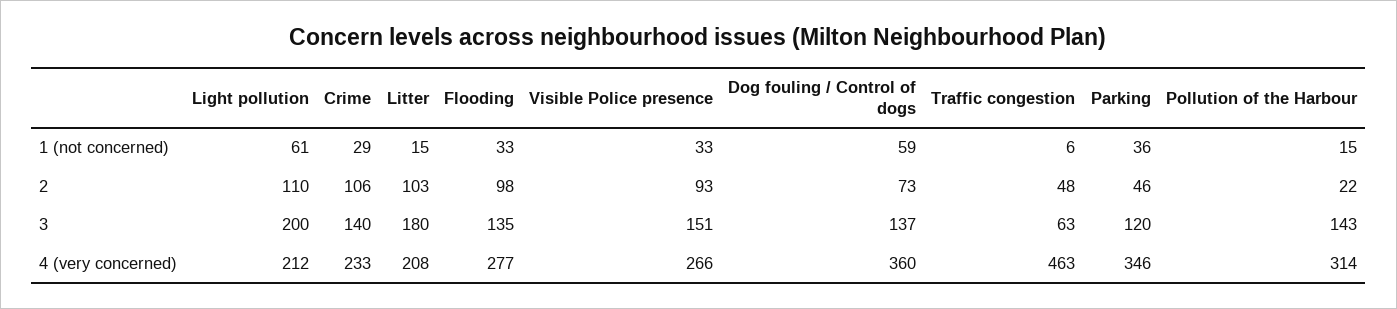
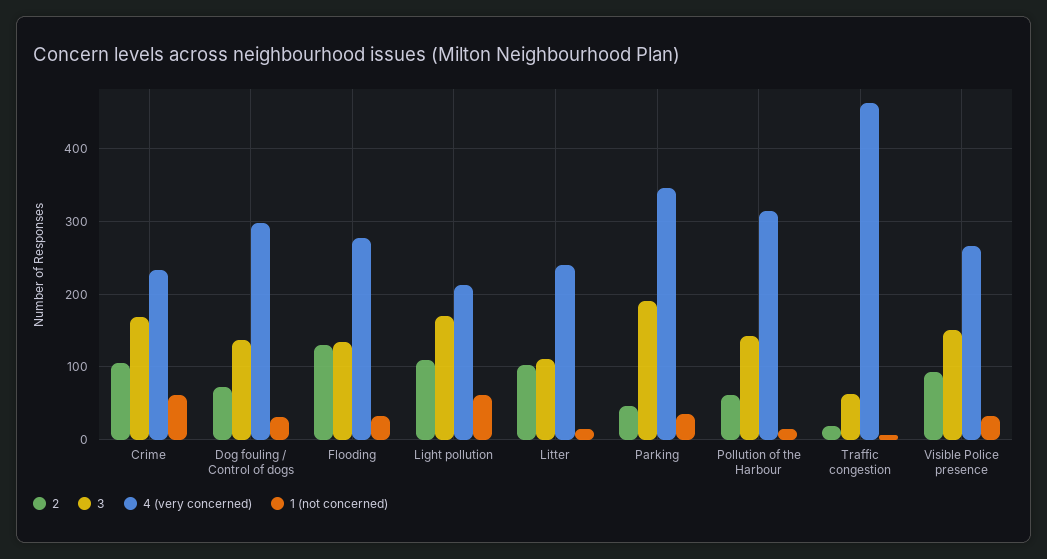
1 (not concerned), Crime: 29 -> 60
1 (not concerned), Dog fouling / Control of dogs: 59 -> 30
2, Flooding: 98 -> 130
2, Traffic congestion: 48 -> 20
2, Pollution of the Harbour: 22 -> 60
3, Light pollution: 200 -> 170
3, Crime: 140 -> 170
3, Litter: 180 -> 110
3, Parking: 120 -> 190
4 (very concerned), Litter: 208 -> 240
4 (very concerned), Dog fouling / Control of dogs: 360 -> 300

